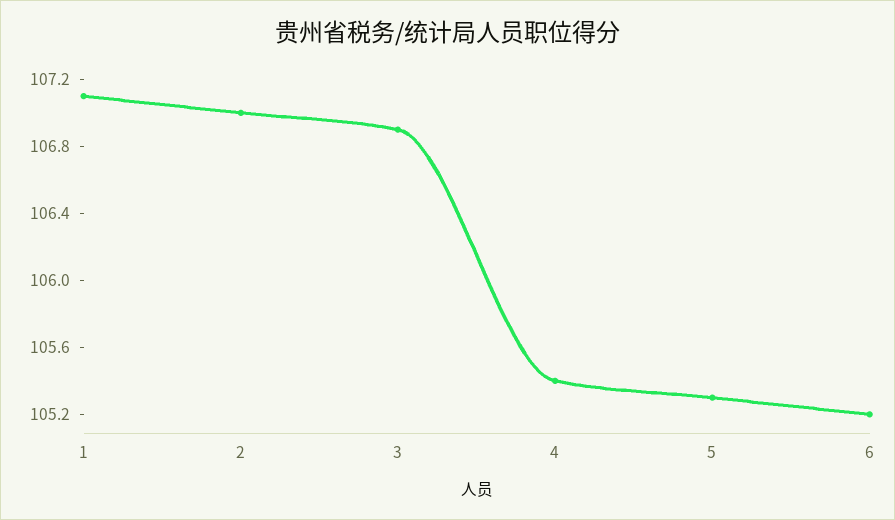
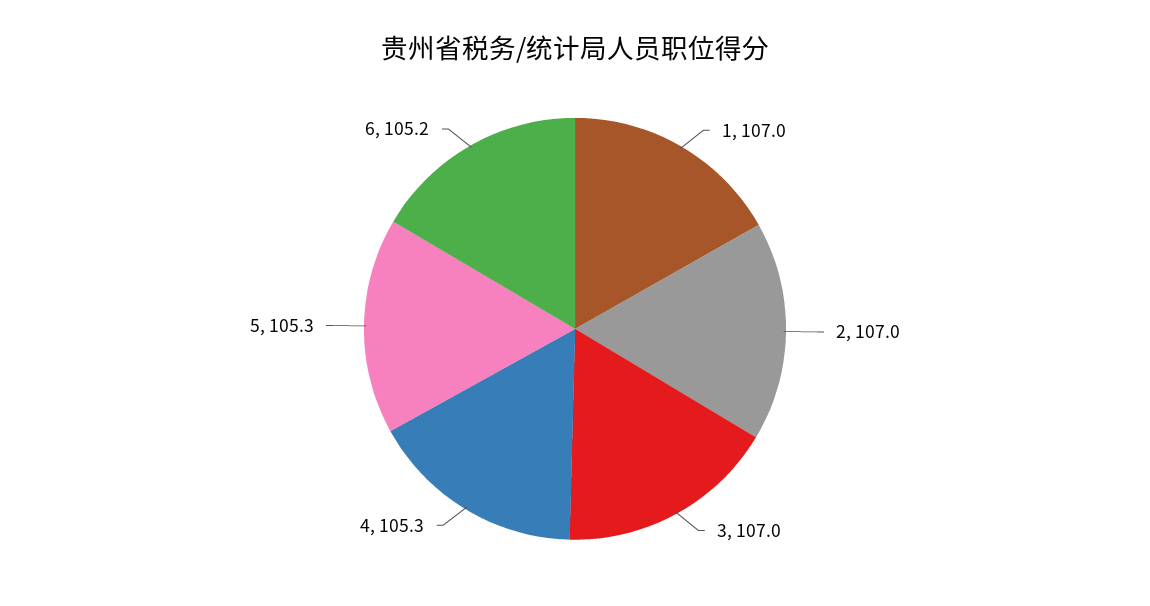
1: 107.1 -> 107
3: 106.9 -> 107
4: 105.4 -> 105.3

